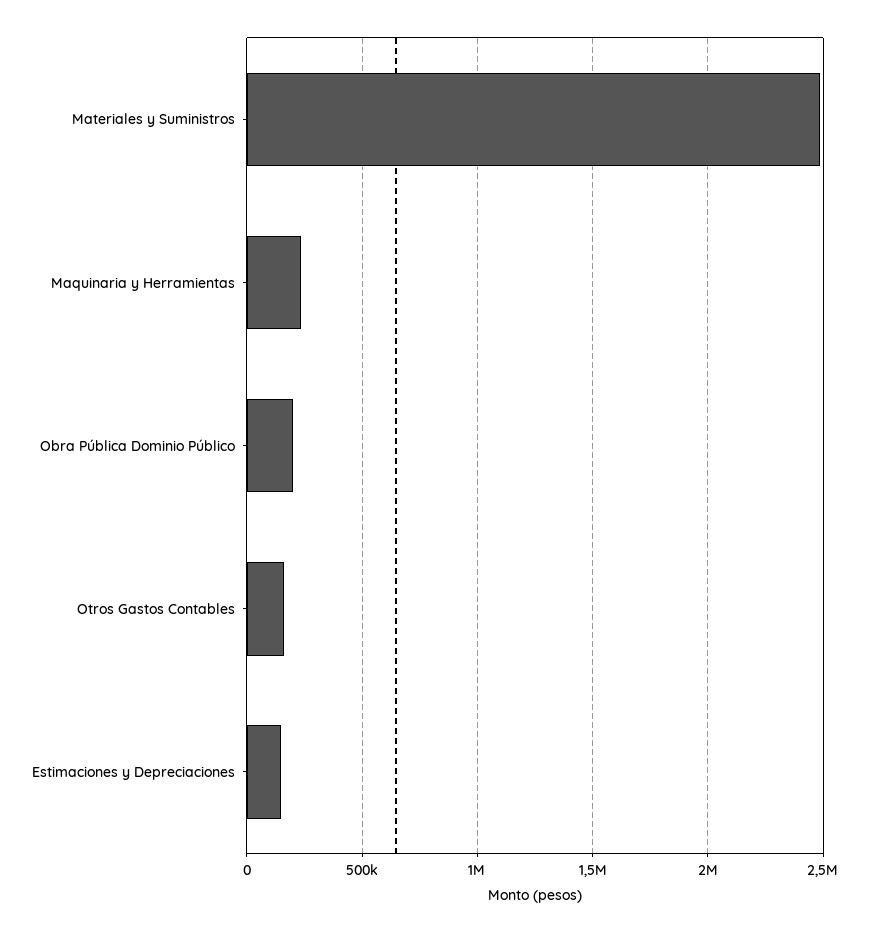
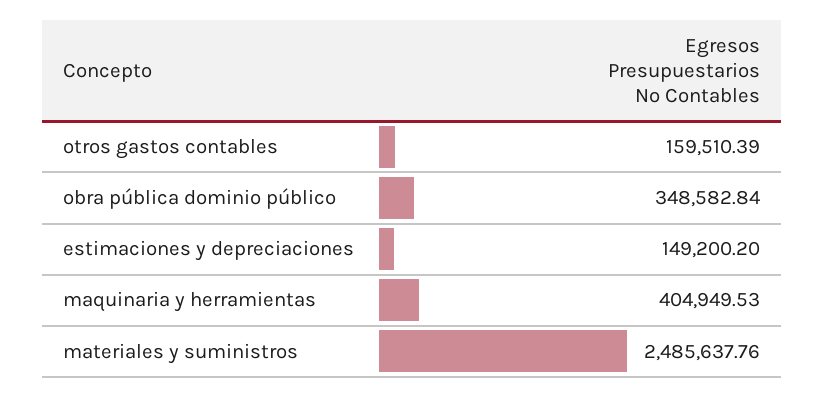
Maquinaria y Herramientas: 250000 -> 404949.53
Obra Pública Dominio Público: 200000 -> 348582.84

